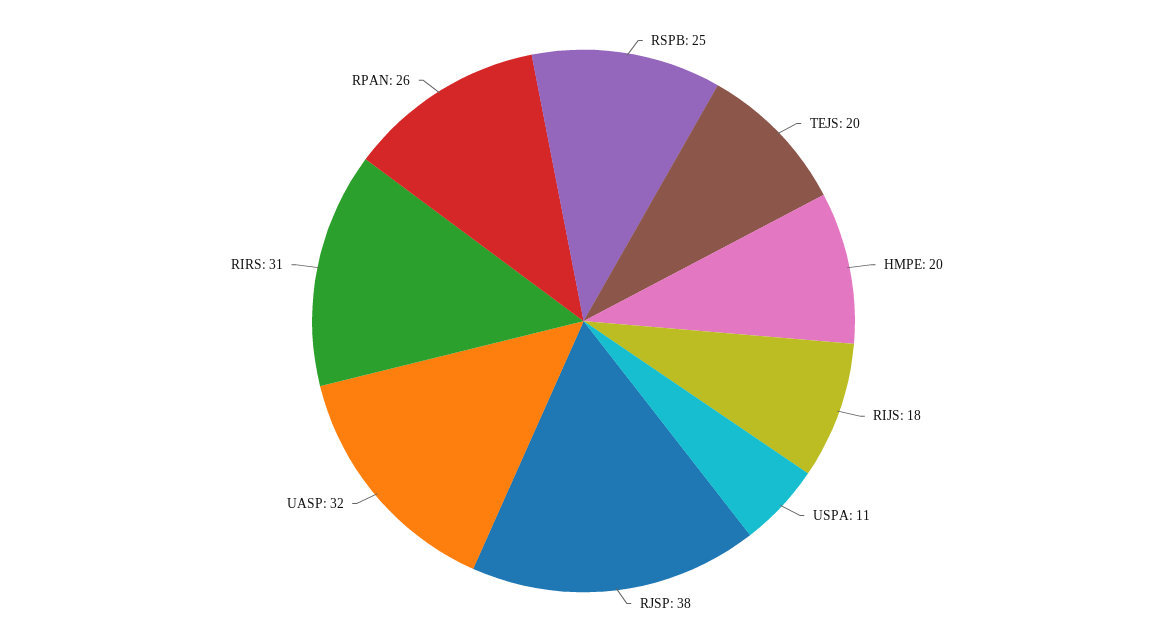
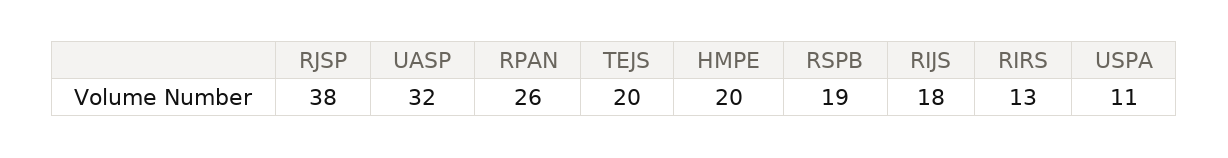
RSPB: 25 -> 19
RIRS: 31 -> 13

